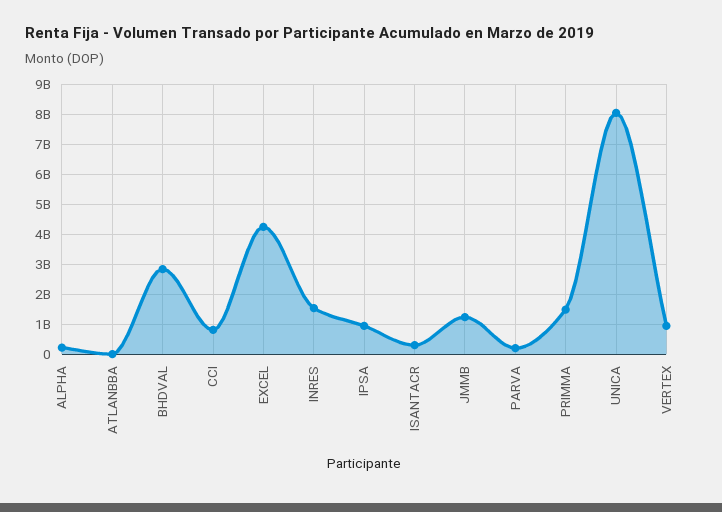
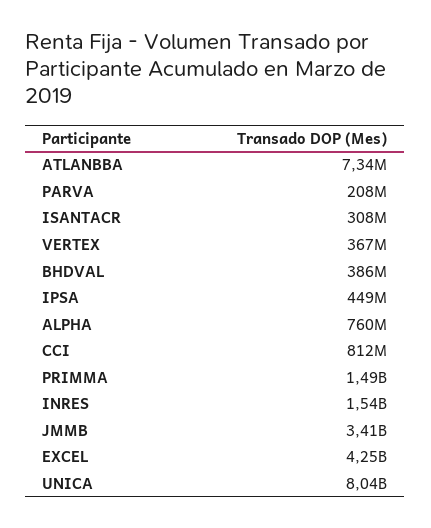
ALPHA: 200000000 -> 760000000
BHDVAL: 2800000000 -> 386000000
IPSA: 1000000000 -> 449000000
JMMB: 1200000000 -> 3410000000
VERTEX: 1000000000 -> 367000000

